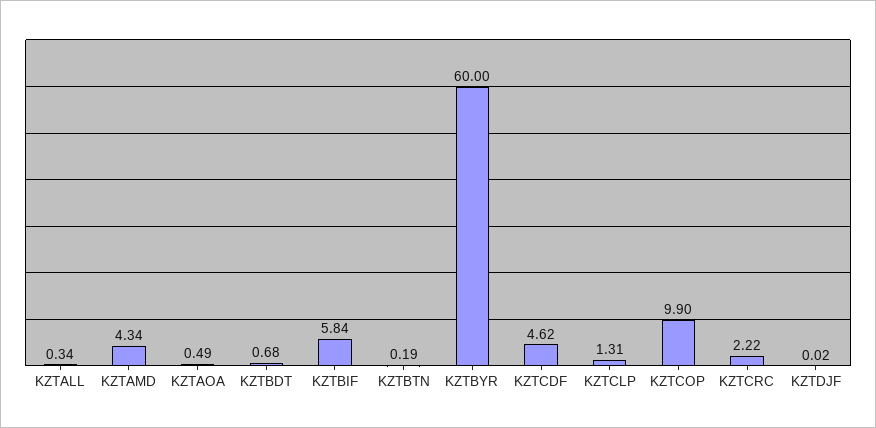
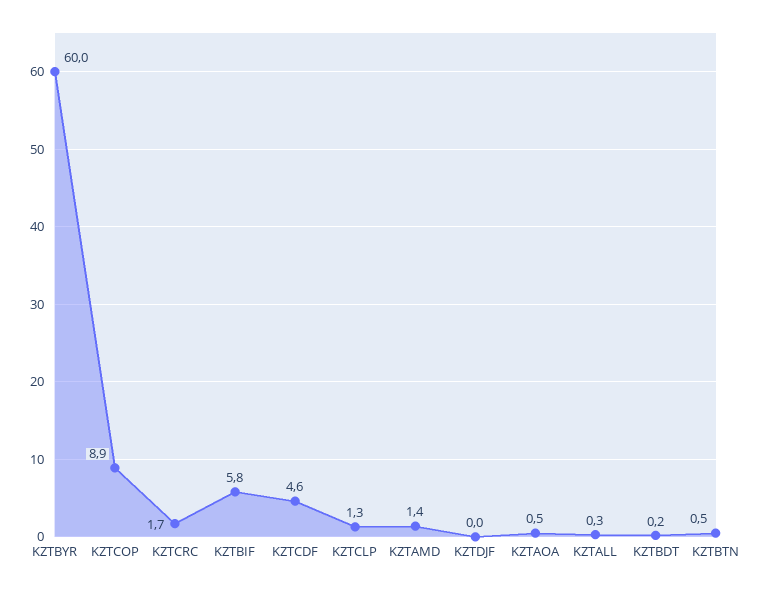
KZTAMD: 4.34 -> 1.4
KZTBDT: 0.68 -> 0.2
KZTBTN: 0.19 -> 0.5
KZTCOP: 9.9 -> 8.9
KZTCRC: 2.22 -> 1.7

